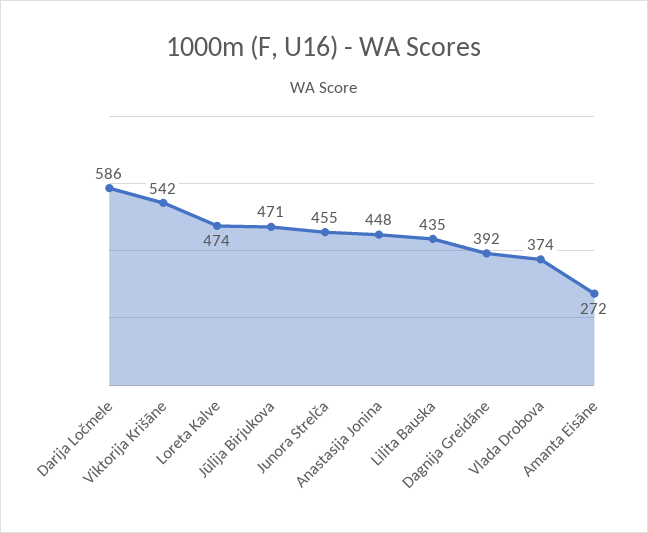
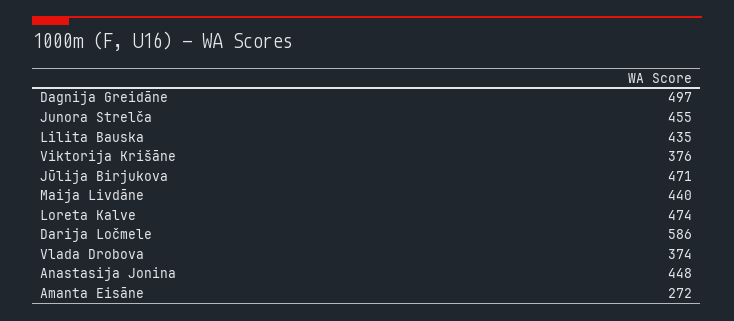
Viktorija Krišāne: 542 -> 376
Dagnija Greidāne: 392 -> 497
Maija Livdāne: none -> 440

